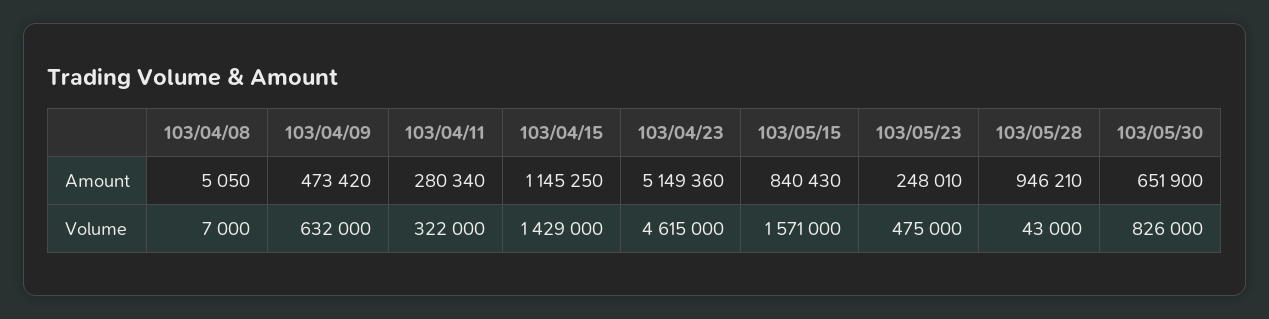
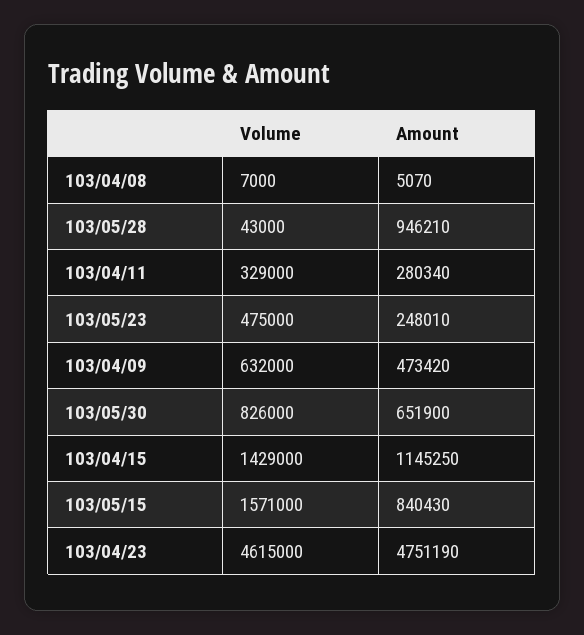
103/04/08, Amount: 5050 -> 5070
103/04/23, Amount: 5149360 -> 4751190
103/04/11, Volume: 322000 -> 329000

